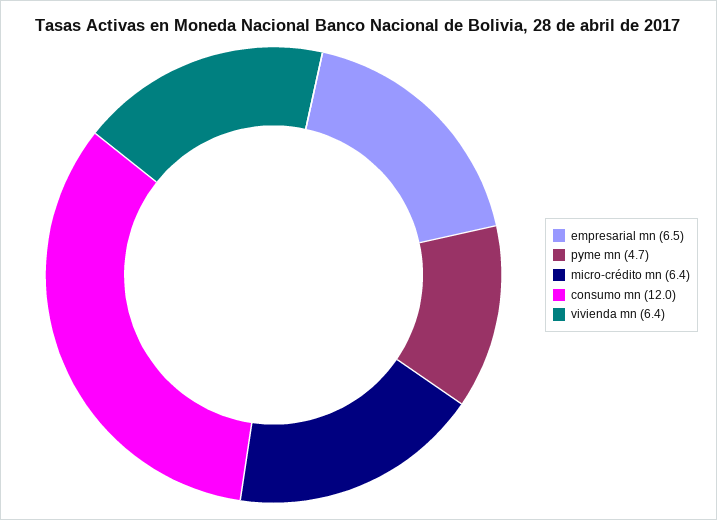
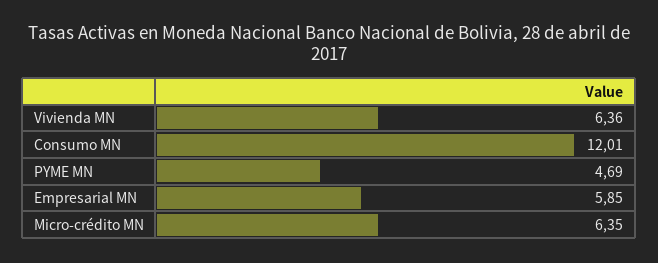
empresarial mn: 6.5 -> 5.85

